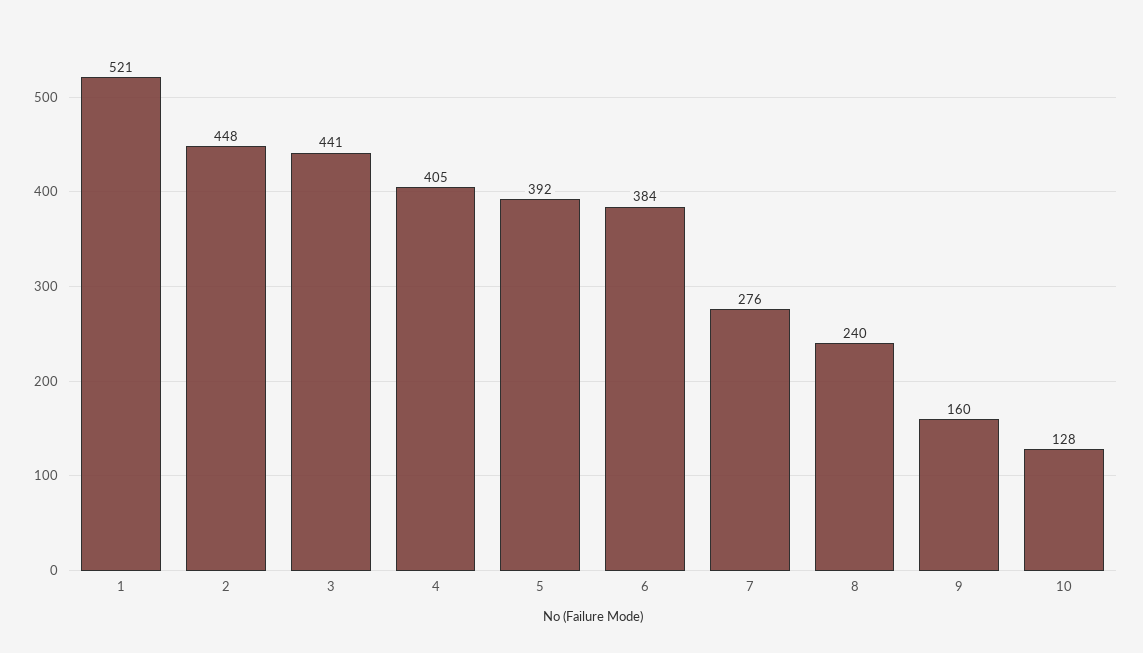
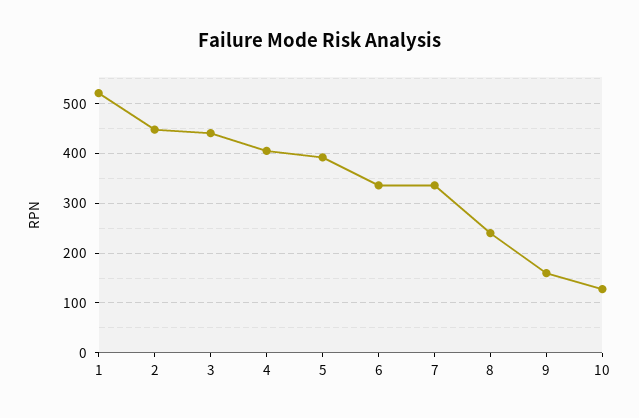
6: 384 -> 340
7: 276 -> 340

